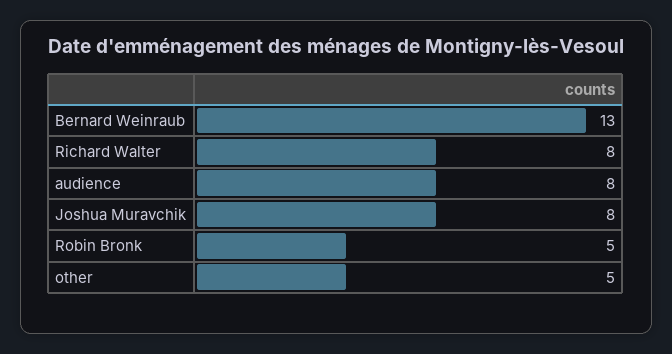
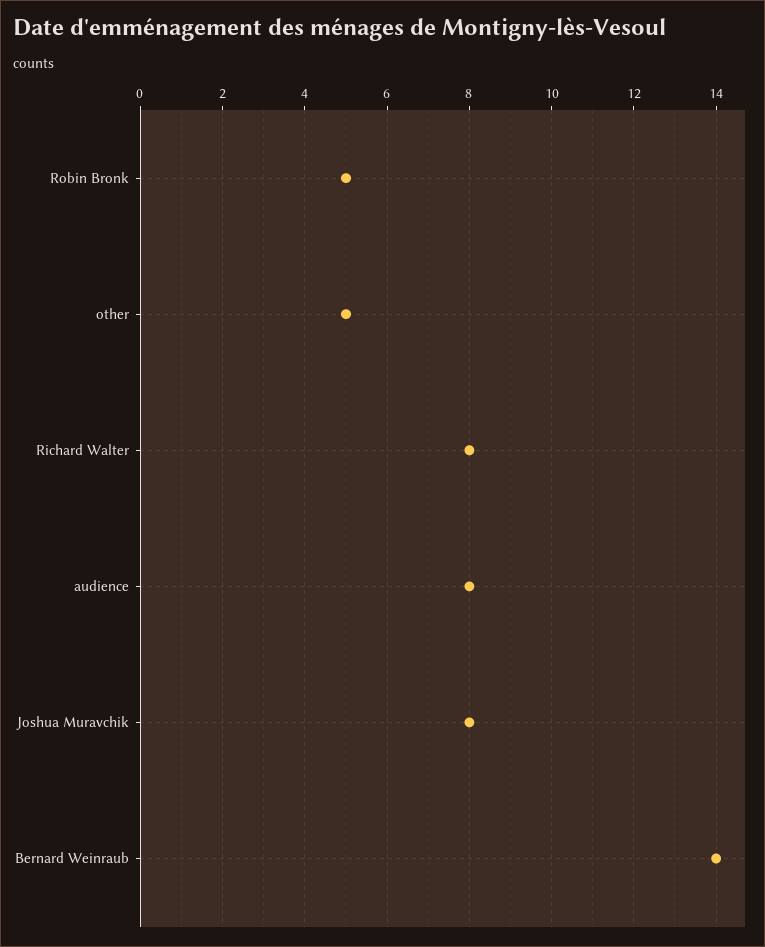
Bernard Weinraub: 13 -> 14

